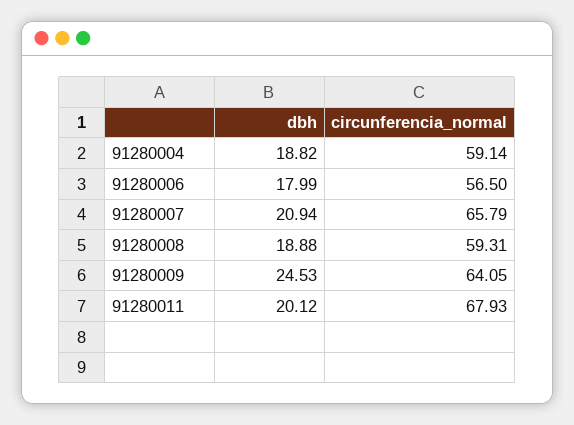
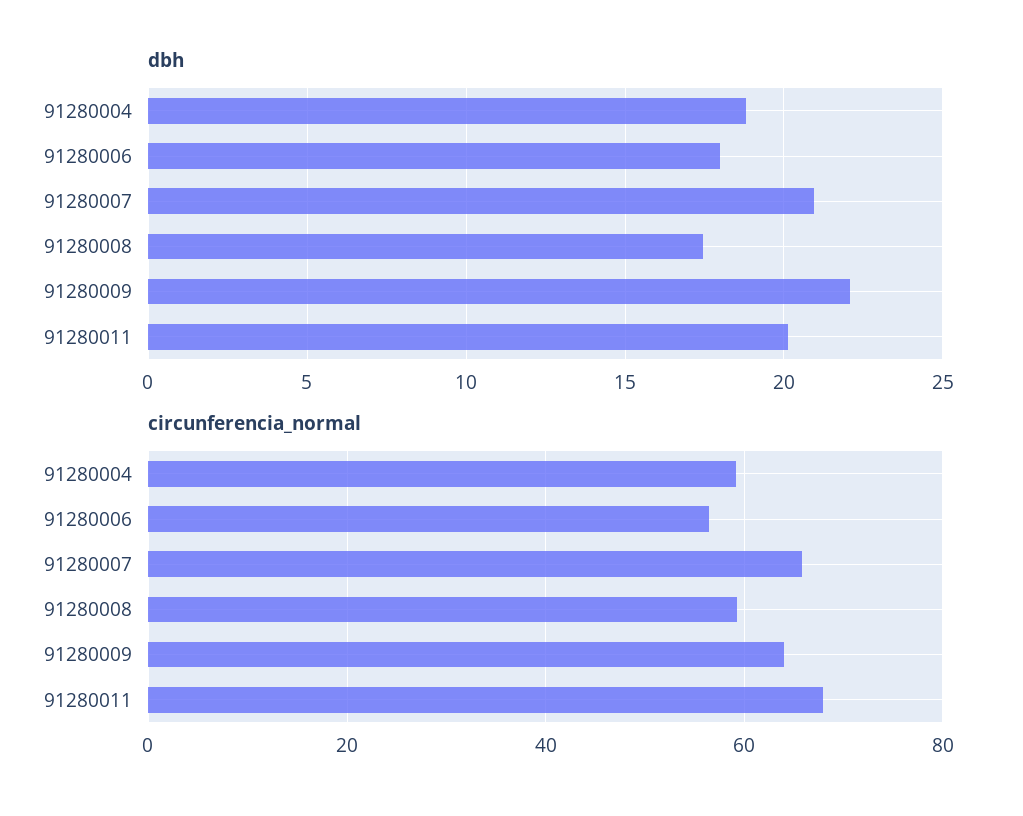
dbh, 91280008: 18.88 -> 17.5
dbh, 91280009: 24.53 -> 22

